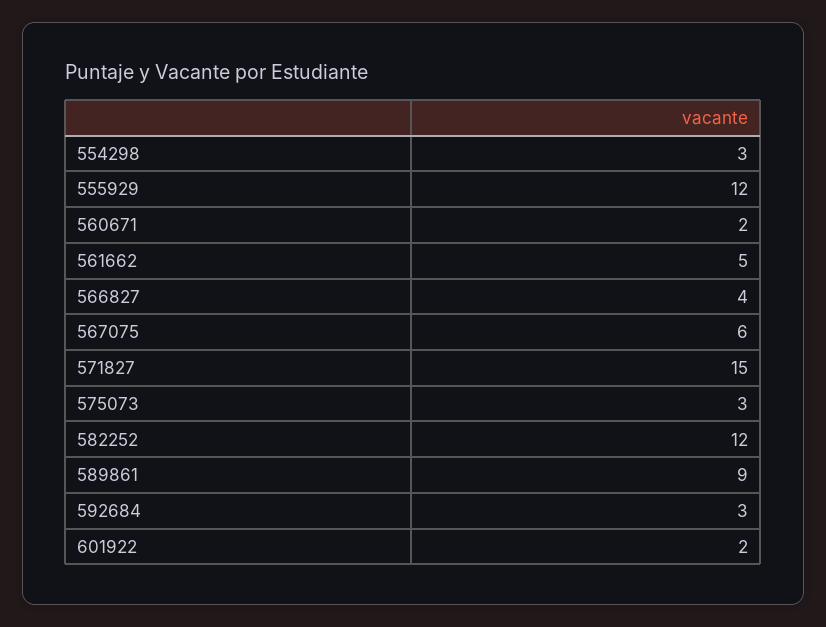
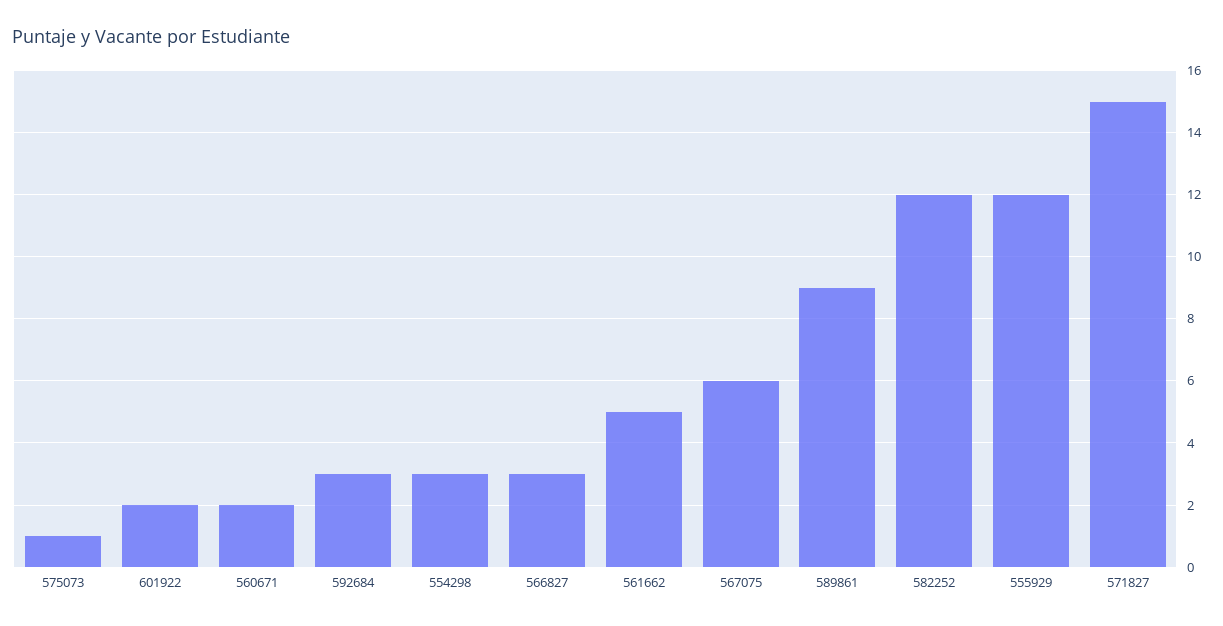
566827: 4 -> 3
575073: 3 -> 1

